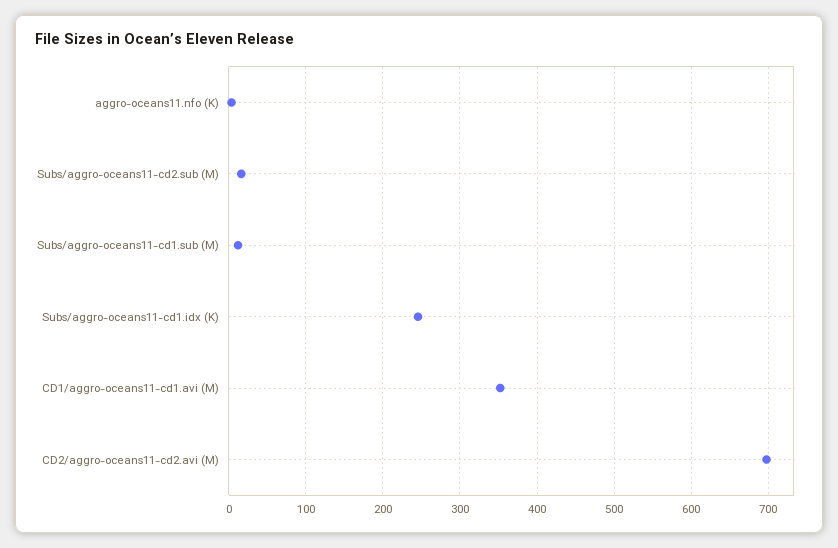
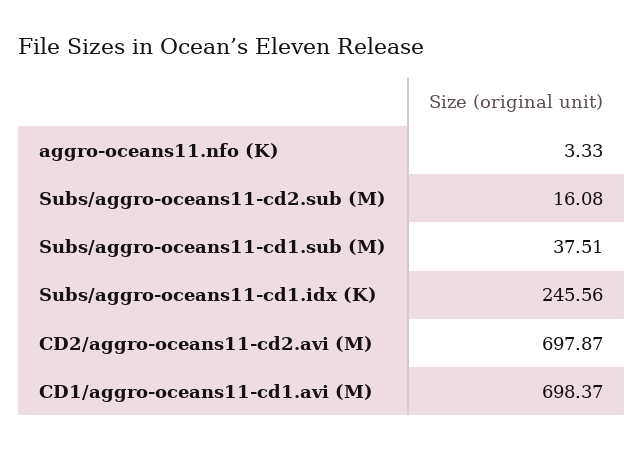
Subs/aggro-oceans11-cd1.sub (M): 10 -> 37.51
CD1/aggro-oceans11-cd1.avi (M): 350 -> 698.37

